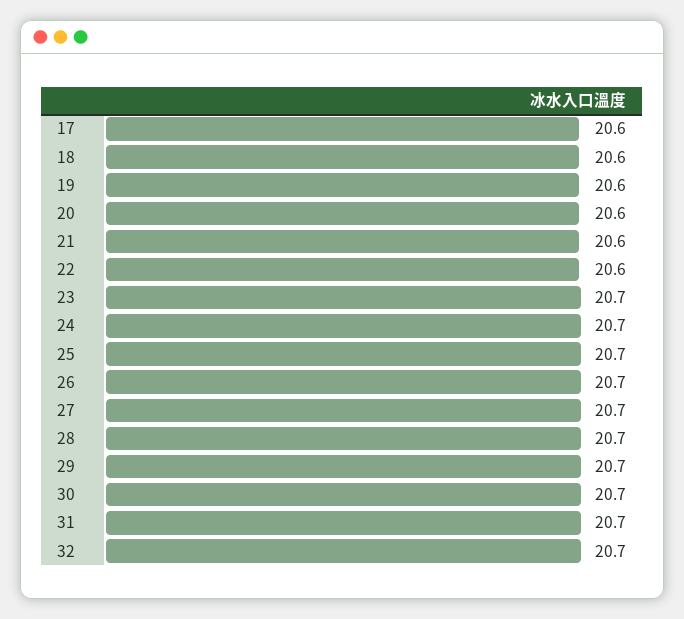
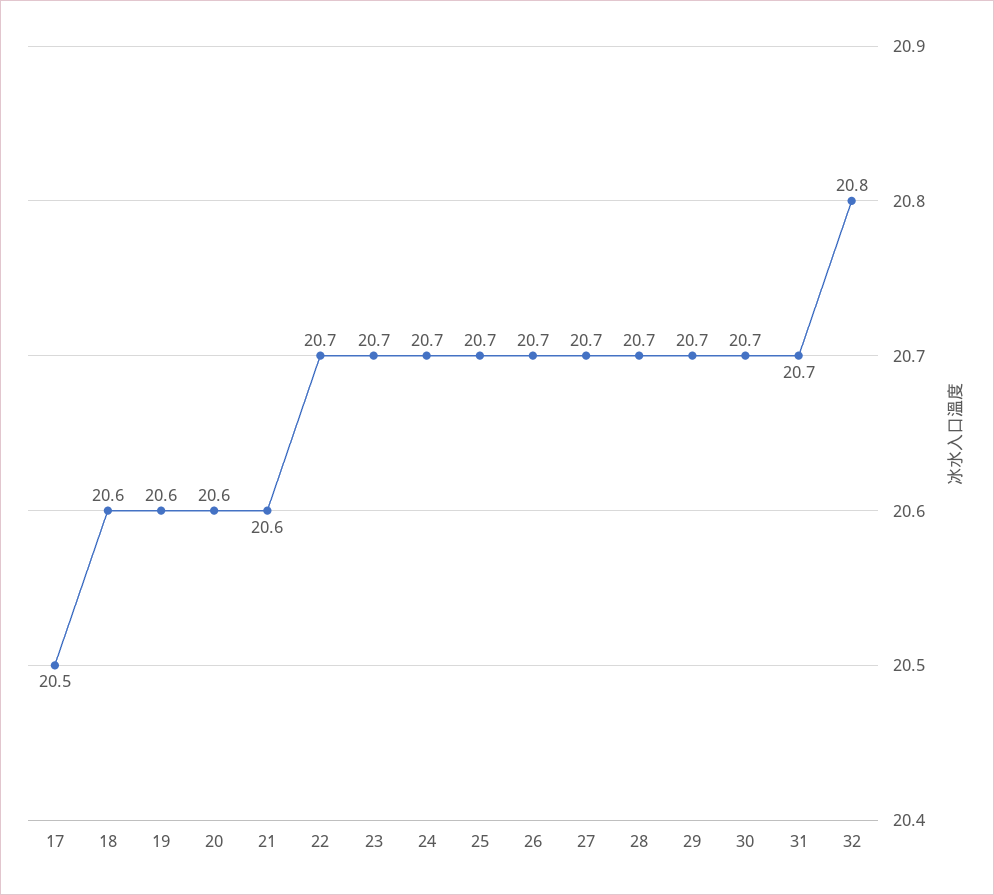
17: 20.6 -> 20.5
22: 20.6 -> 20.7
32: 20.7 -> 20.8

